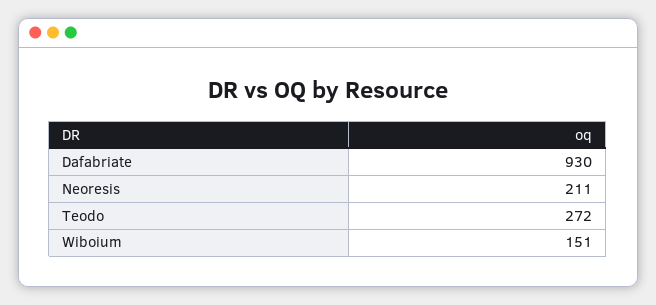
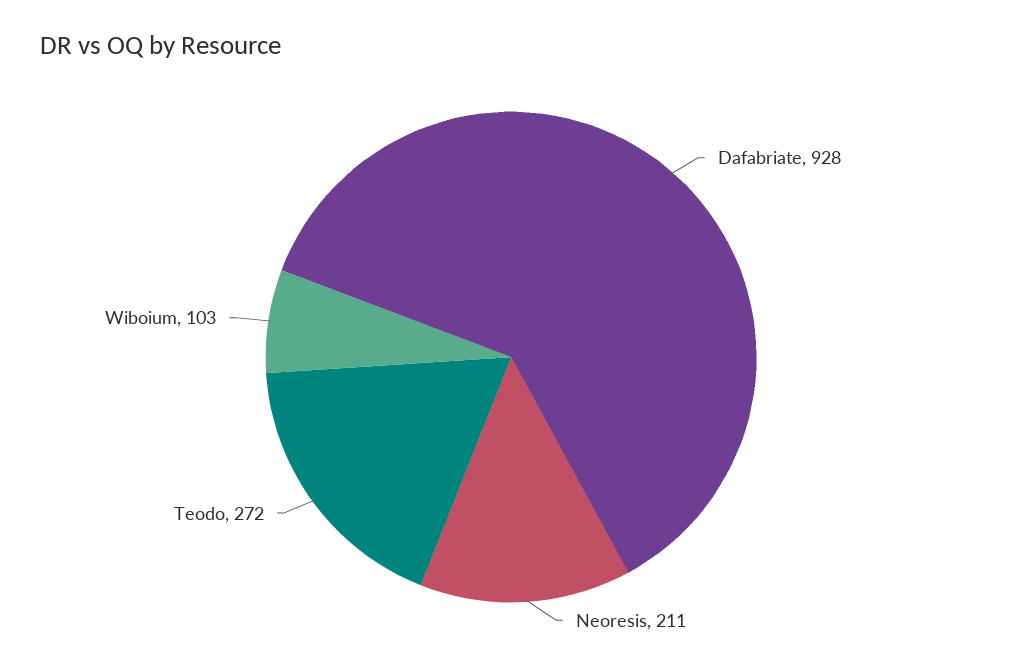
Dafabriate: 930 -> 928
Wiboium: 151 -> 103

